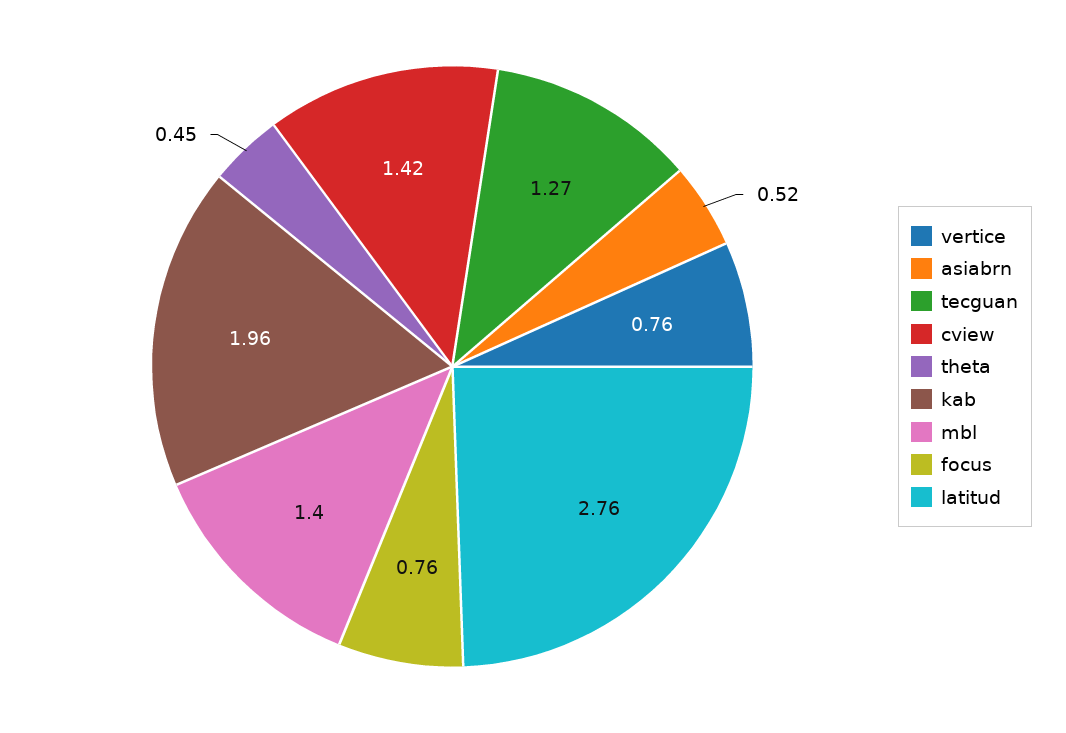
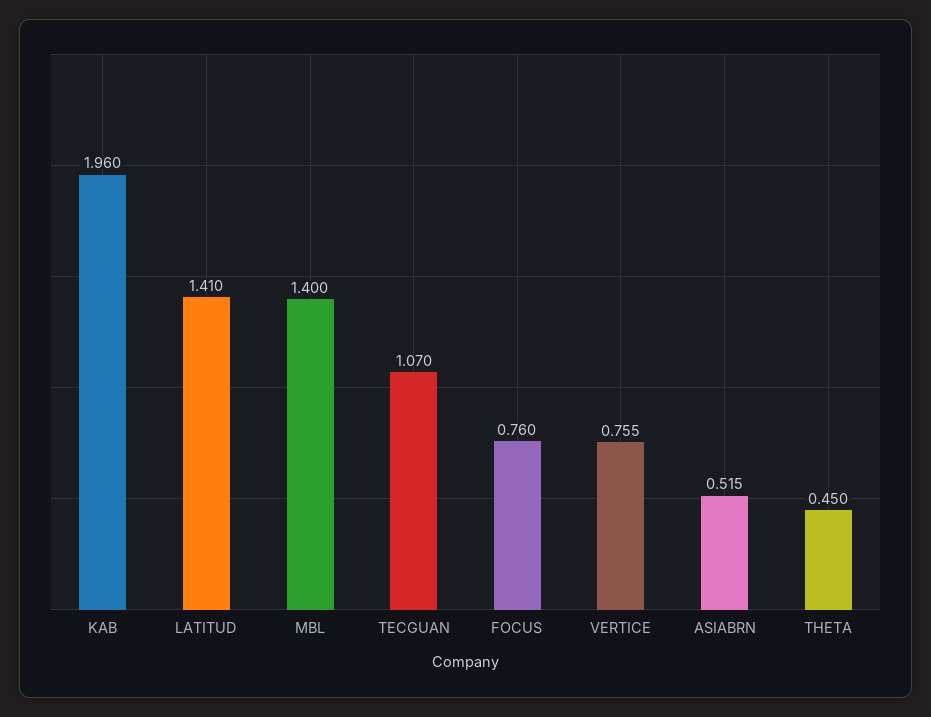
tecguan: 1.27 -> 1.07
cview: 1.42 -> none
latitud: 2.76 -> 1.41

